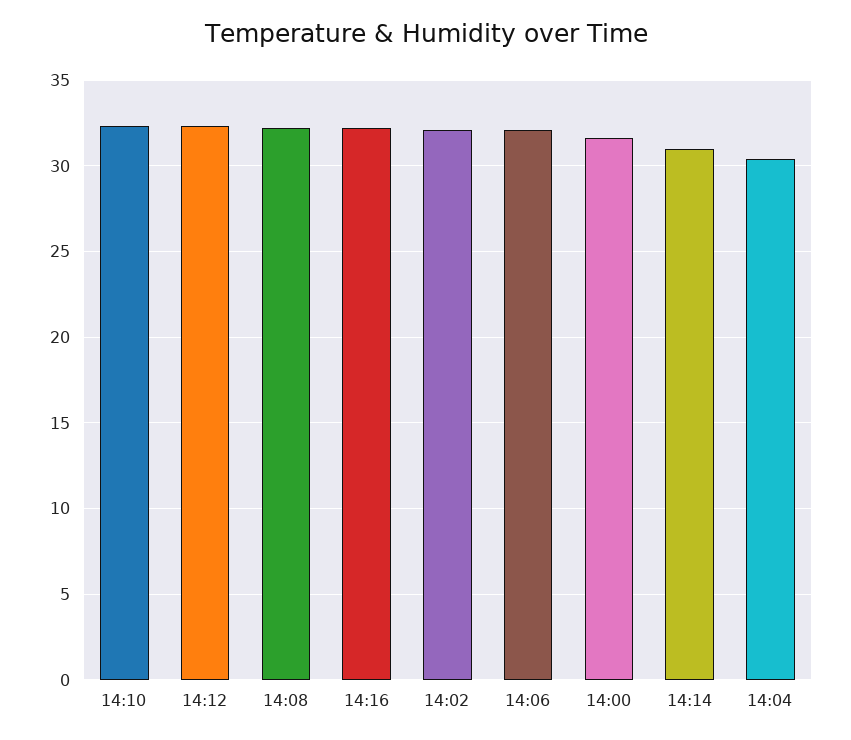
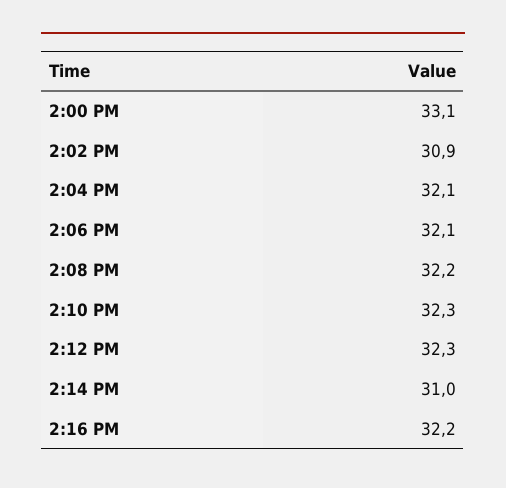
14:02: 32 -> 30.9
14:00: 31.5 -> 33.1
14:04: 30.5 -> 32.1

